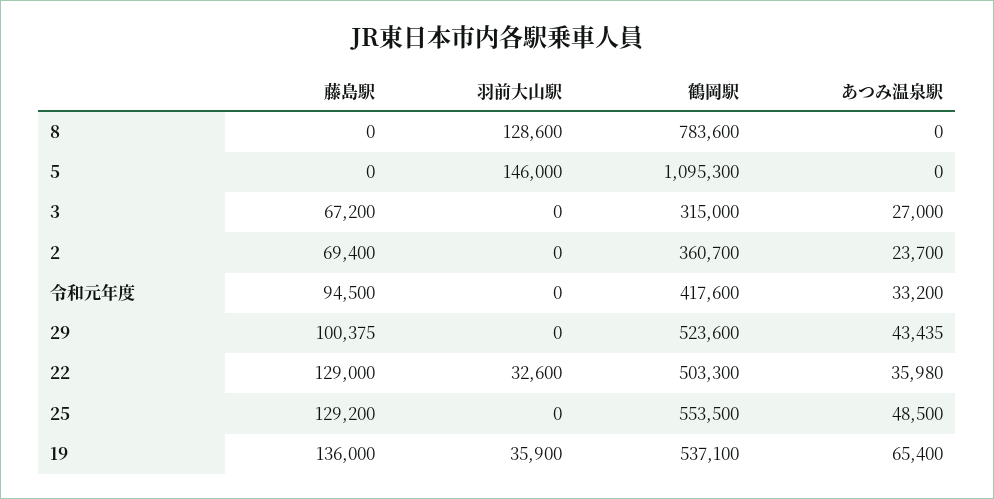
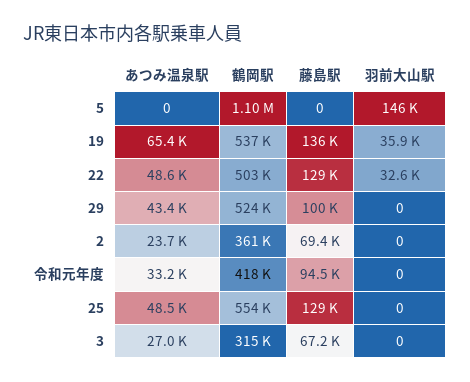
藤島駅, 8: 0 -> none
羽前大山駅, 8: 128600 -> none
鶴岡駅, 8: 783600 -> none
あつみ温泉駅, 8: 0 -> none
あつみ温泉駅, 22: 35980 -> 48600

